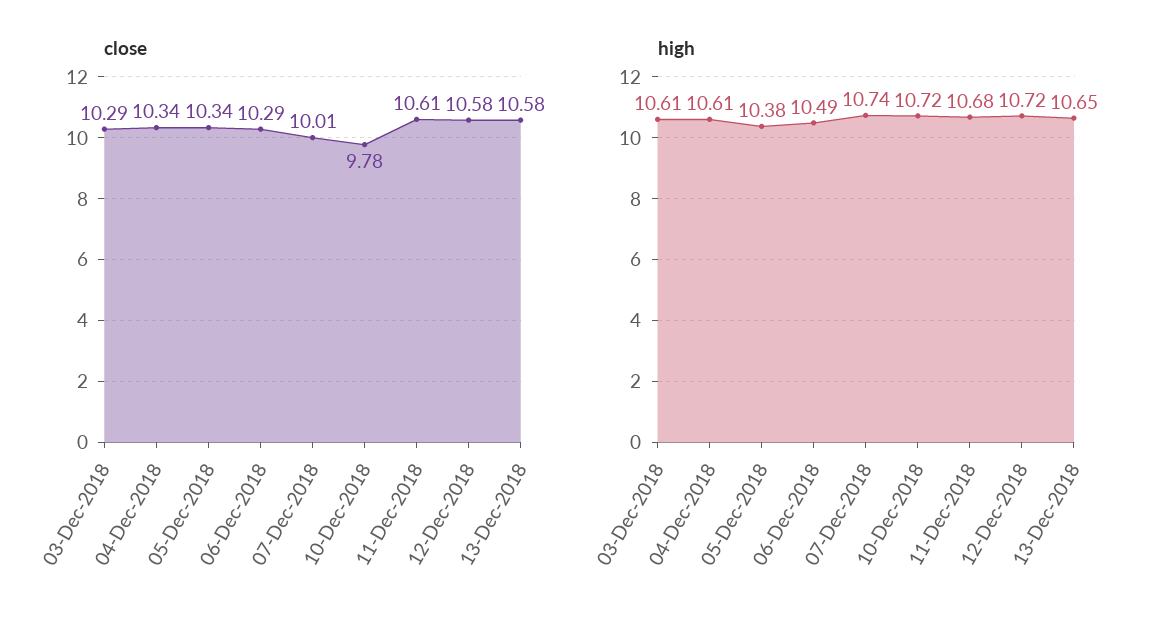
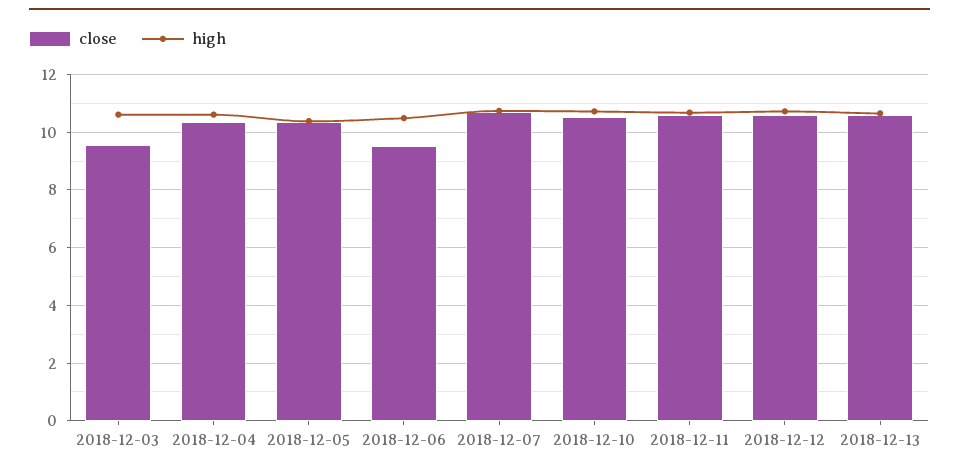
close, 03-Dec-2018: 10.29 -> 9.5
close, 06-Dec-2018: 10.29 -> 9.5
close, 07-Dec-2018: 10.01 -> 10.75
close, 10-Dec-2018: 9.78 -> 10.5

